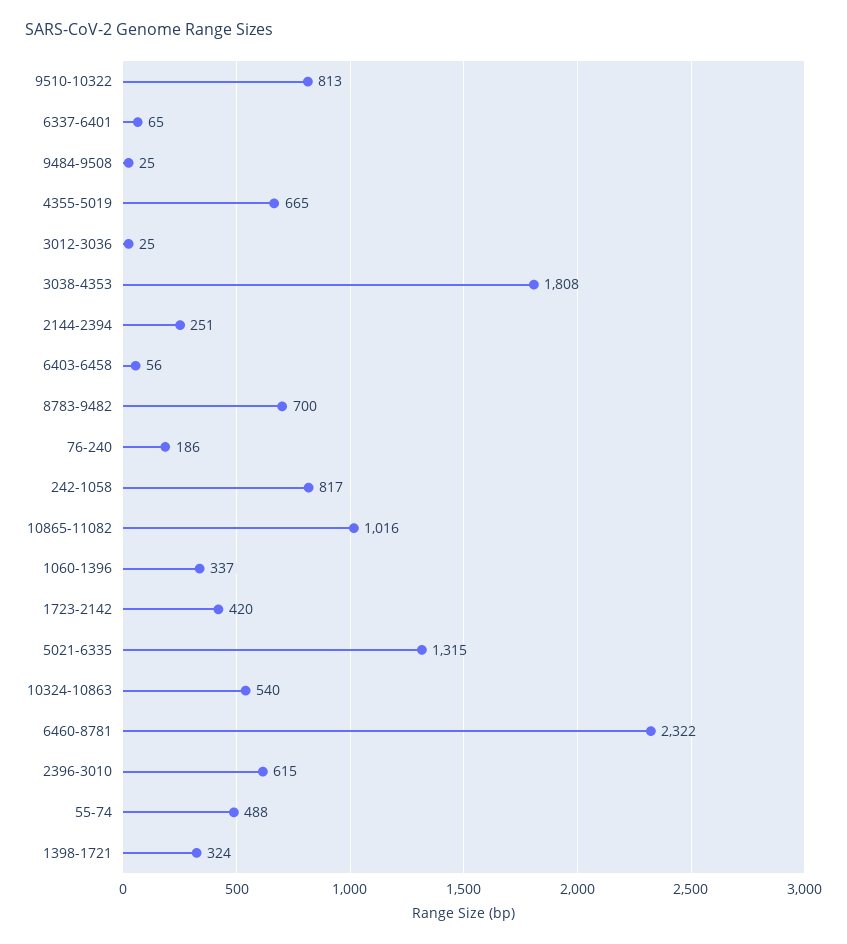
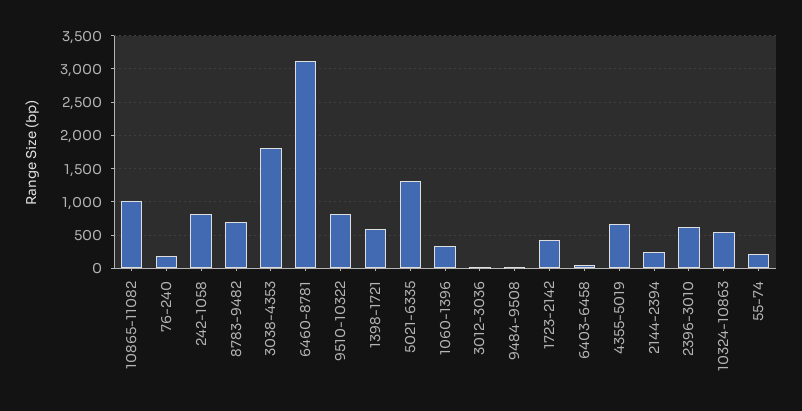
6337-6401: 65 -> none
6460-8781: 2322 -> 3100
55-74: 488 -> 200
1398-1721: 324 -> 600

